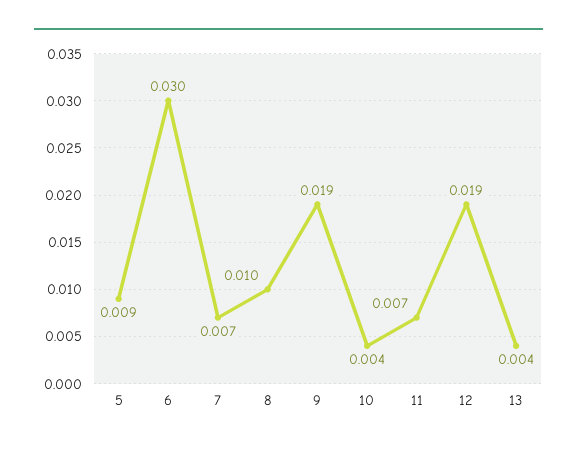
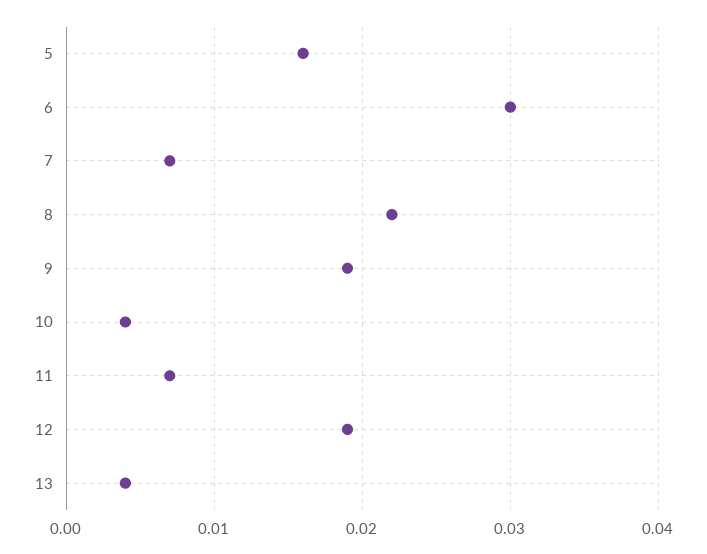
5: 0.009 -> 0.016
8: 0.01 -> 0.022

